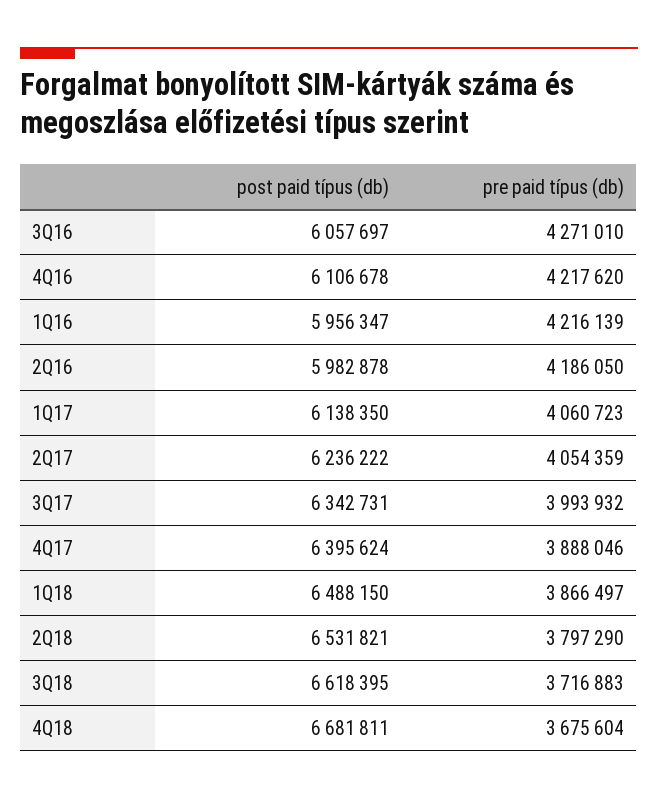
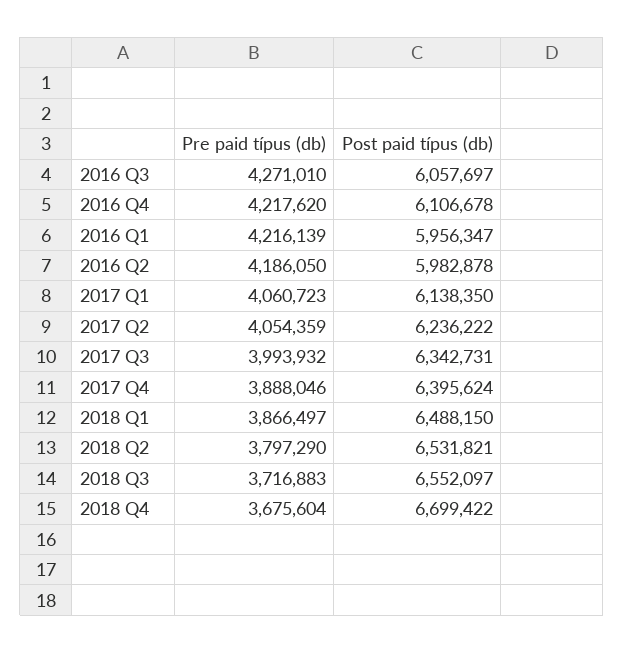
post paid típus (db), 3Q18: 6618395 -> 6552097
post paid típus (db), 4Q18: 6681811 -> 6699422

